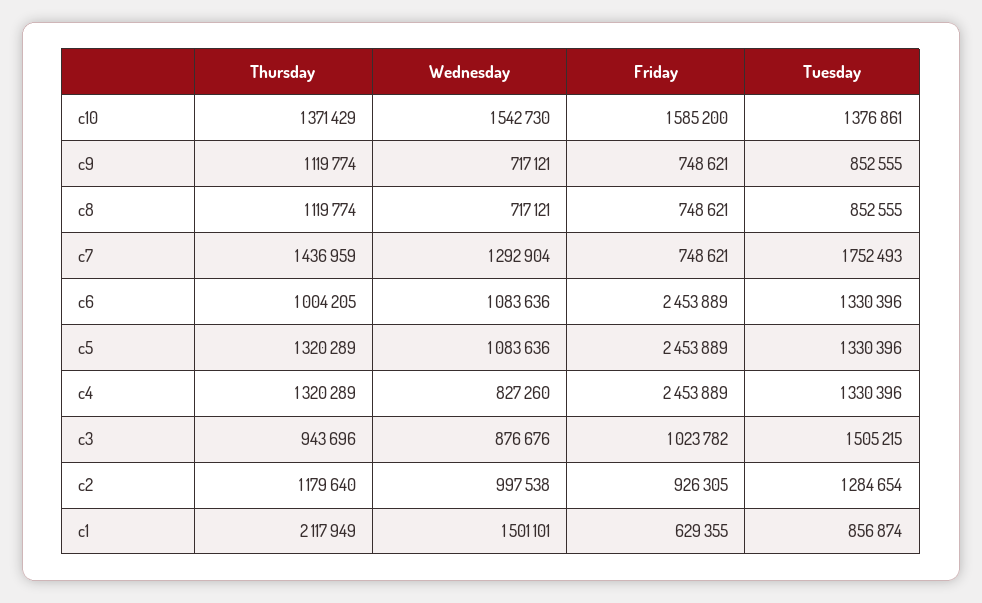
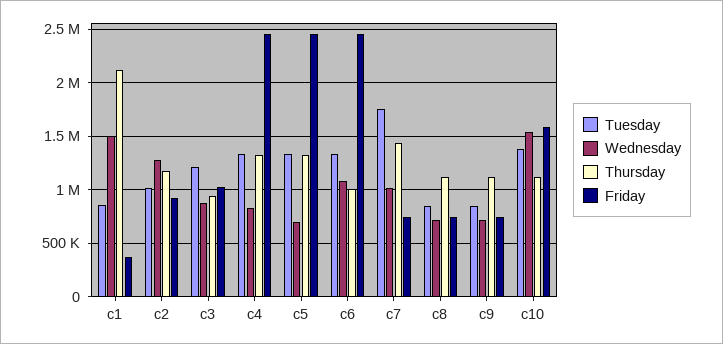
Thursday, c10: 1371429 -> 1100000
Wednesday, c7: 1292904 -> 1000000
Wednesday, c5: 1083636 -> 700000
Tuesday, c3: 1505215 -> 1200000
Wednesday, c2: 997538 -> 1300000
Tuesday, c2: 1284654 -> 1000000
Friday, c1: 629355 -> 400000

